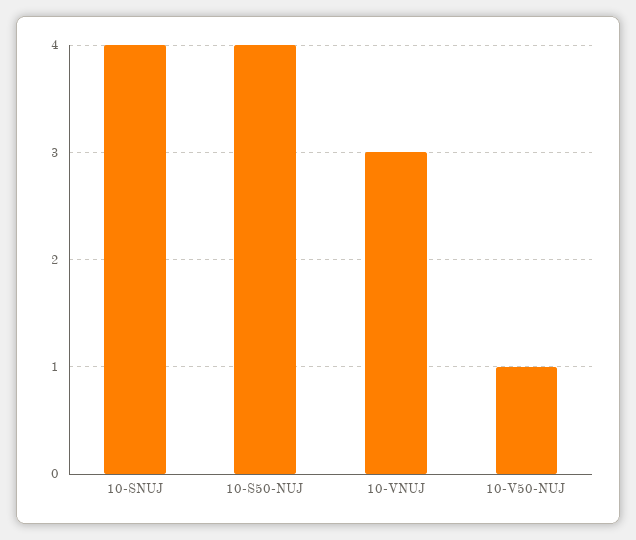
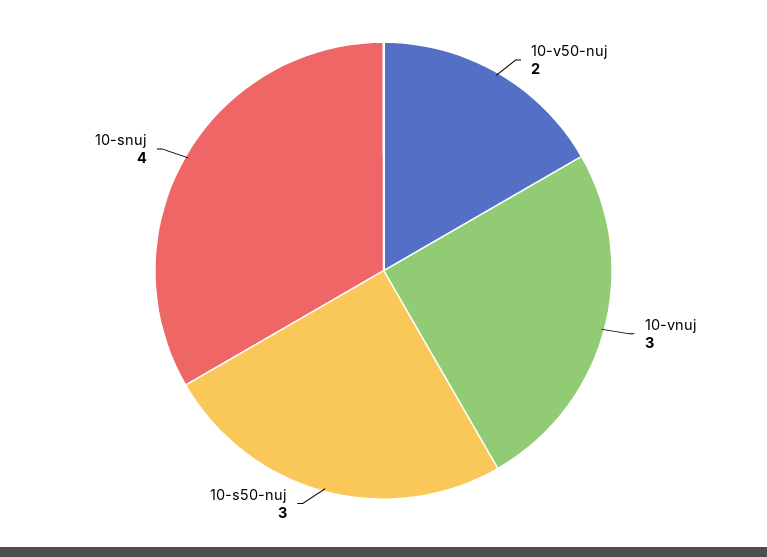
10-S50-NUJ: 4 -> 3
10-V50-NUJ: 1 -> 2

